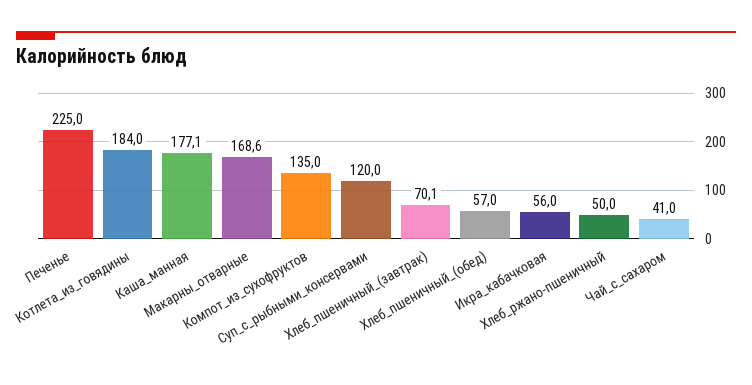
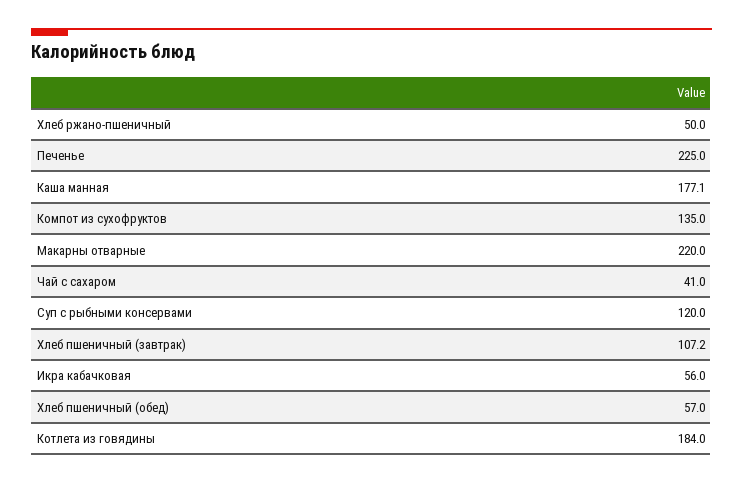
Макарны_отварные: 168.6 -> 220
Хлеб_пшеничный_(завтрак): 70.1 -> 107.2

